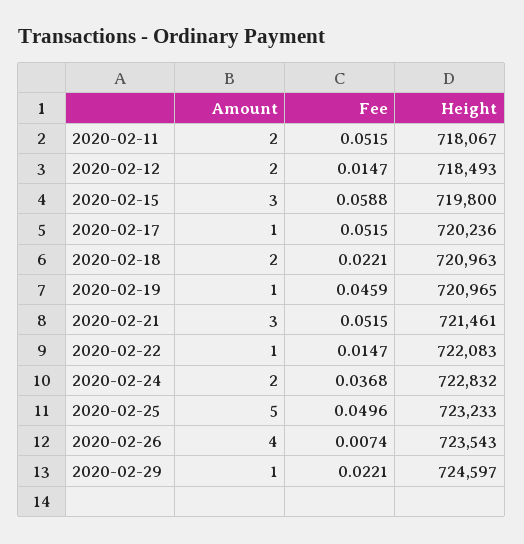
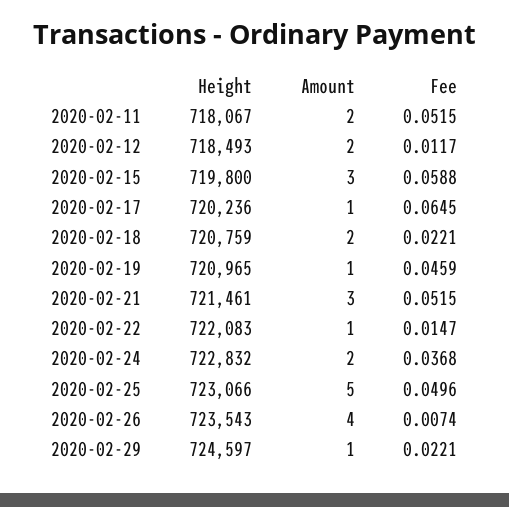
Fee, 2020-02-12: 0.0147 -> 0.0117
Fee, 2020-02-17: 0.0515 -> 0.0645
Height, 2020-02-18: 720963 -> 720759
Height, 2020-02-25: 723233 -> 723066

